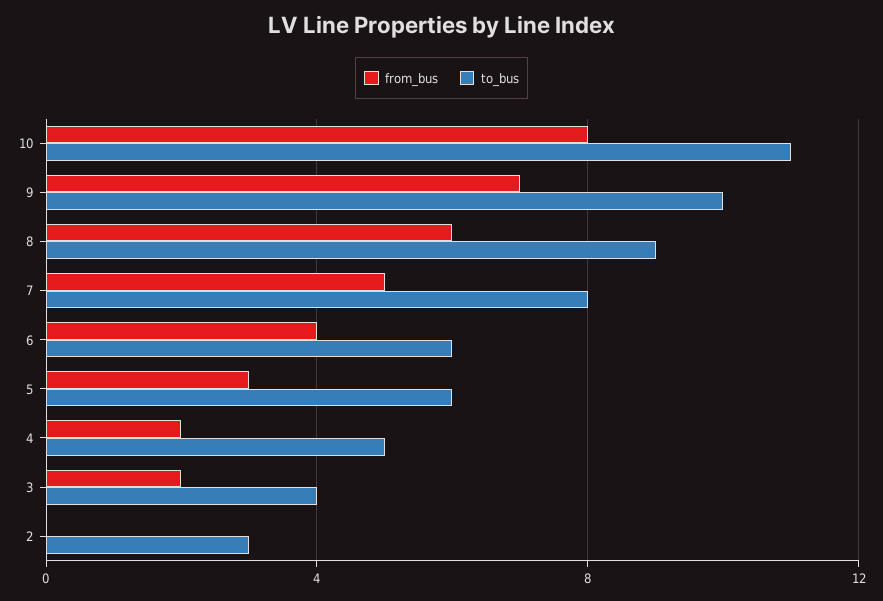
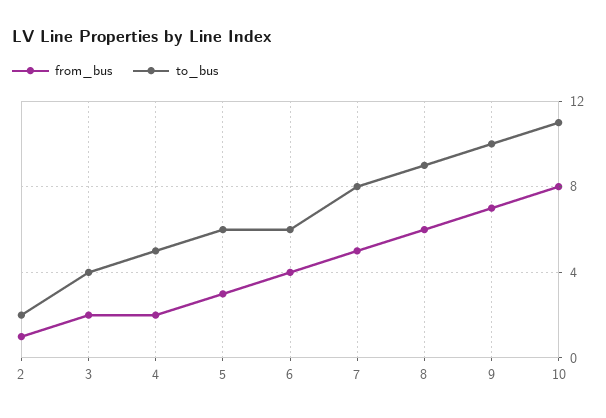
from_bus, 2: 0 -> 1
to_bus, 2: 3 -> 2

